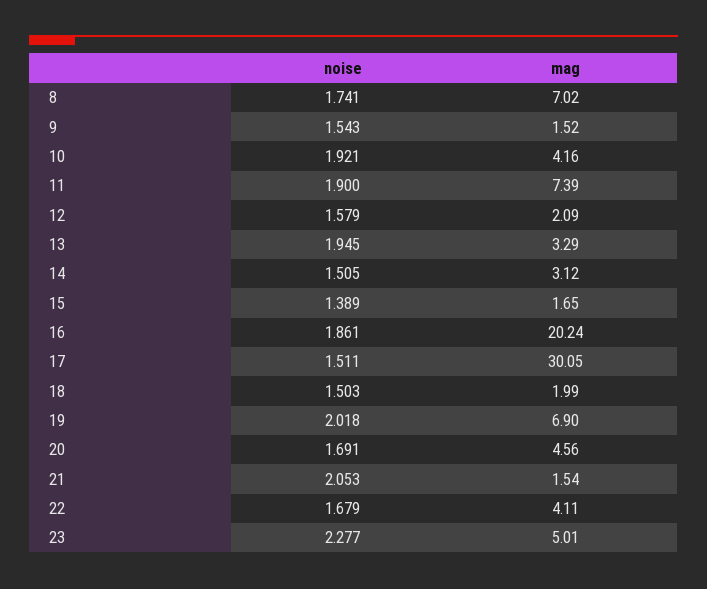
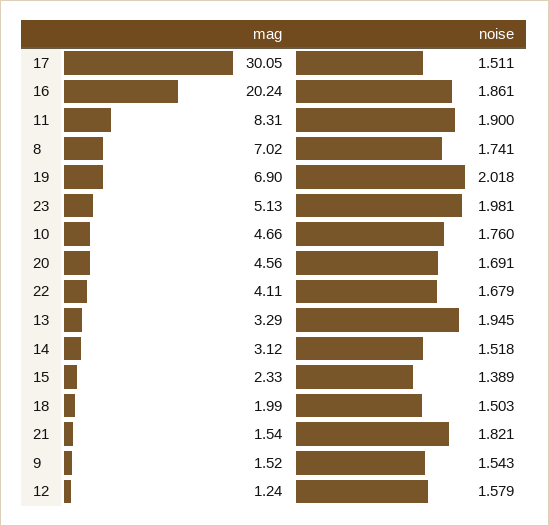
noise, 10: 1.921 -> 1.76
mag, 10: 4.16 -> 4.66
mag, 11: 7.39 -> 8.31
mag, 12: 2.09 -> 1.24
noise, 14: 1.505 -> 1.518
mag, 15: 1.65 -> 2.33
noise, 21: 2.053 -> 1.821
noise, 23: 2.277 -> 1.981
mag, 23: 5.01 -> 5.13

